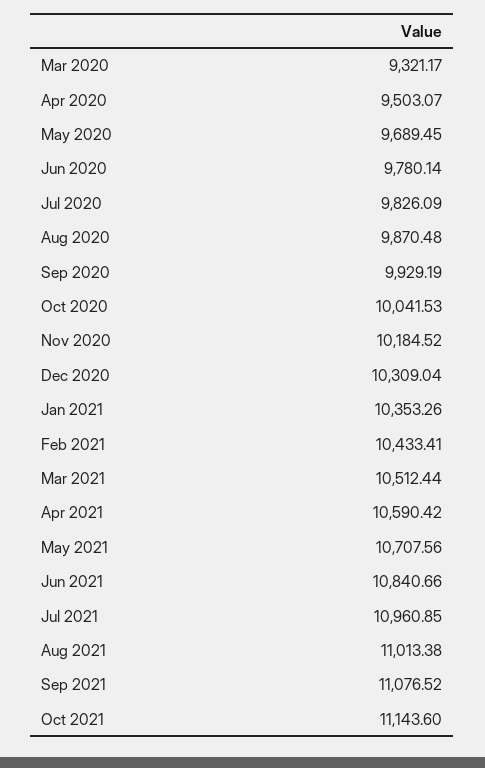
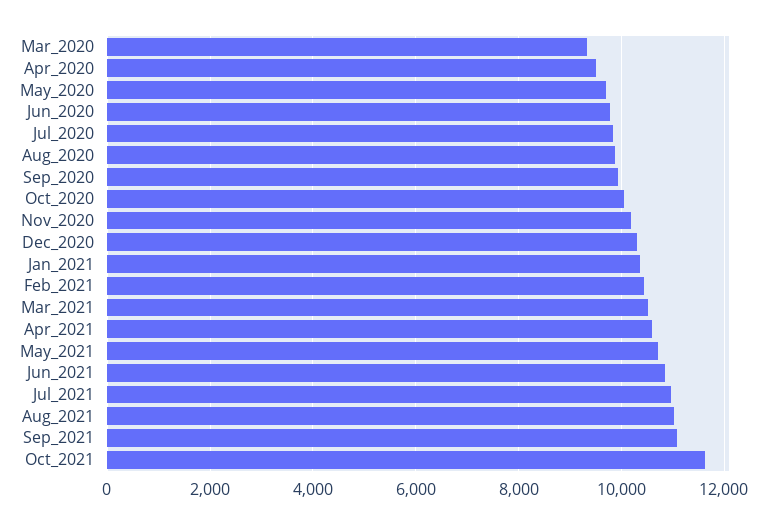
Oct 2021: 11143.6 -> 11600

